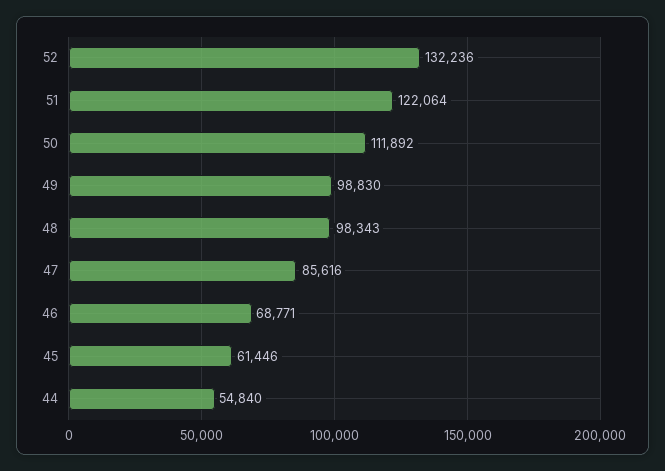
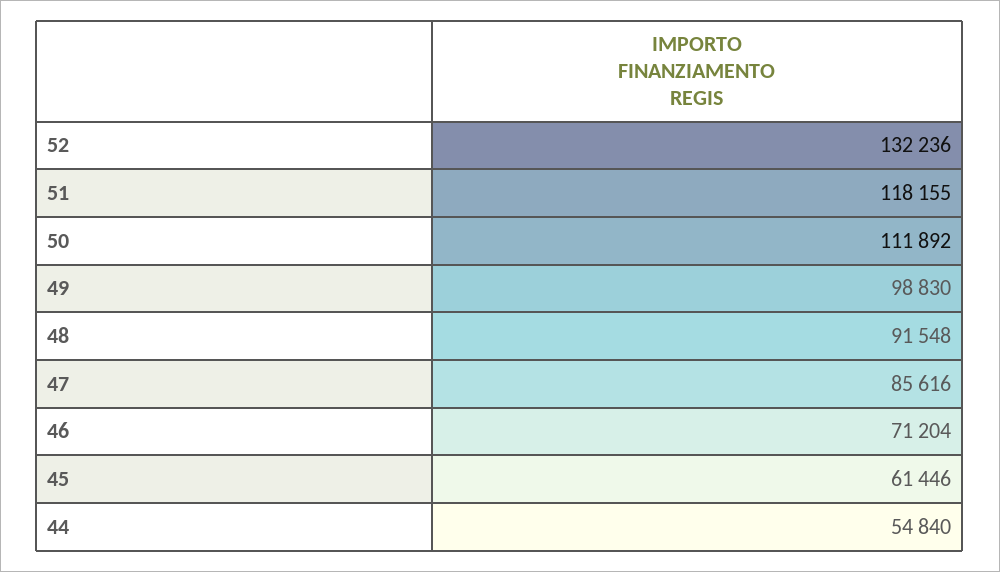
51: 122064 -> 118155
48: 98343 -> 91548
46: 68771 -> 71204

